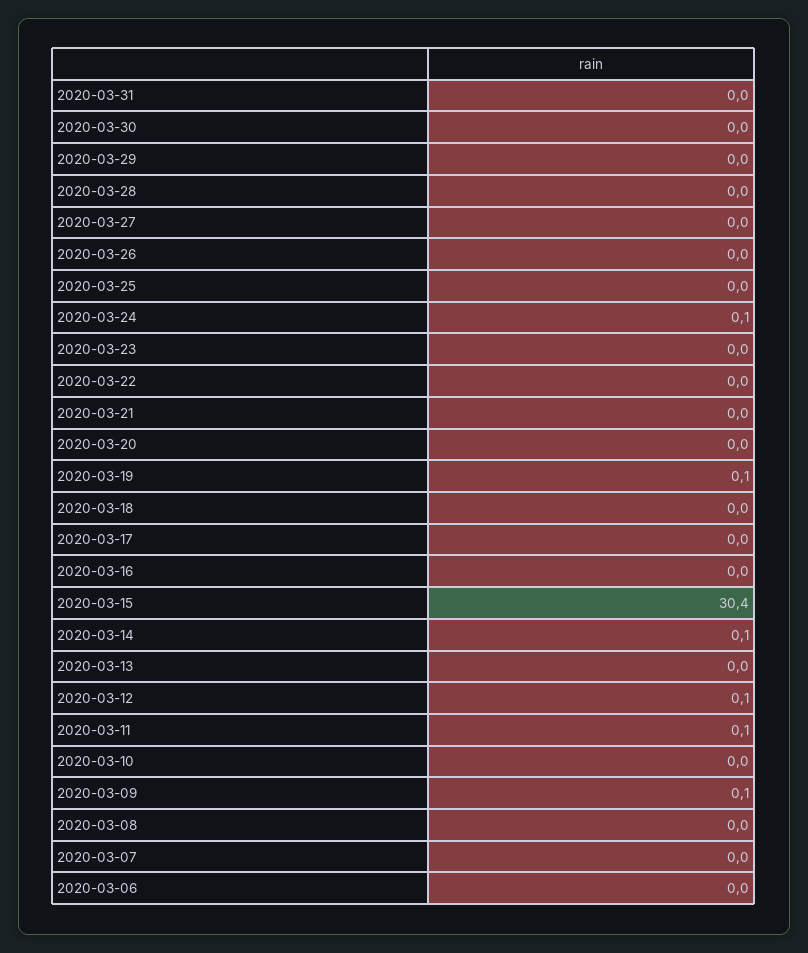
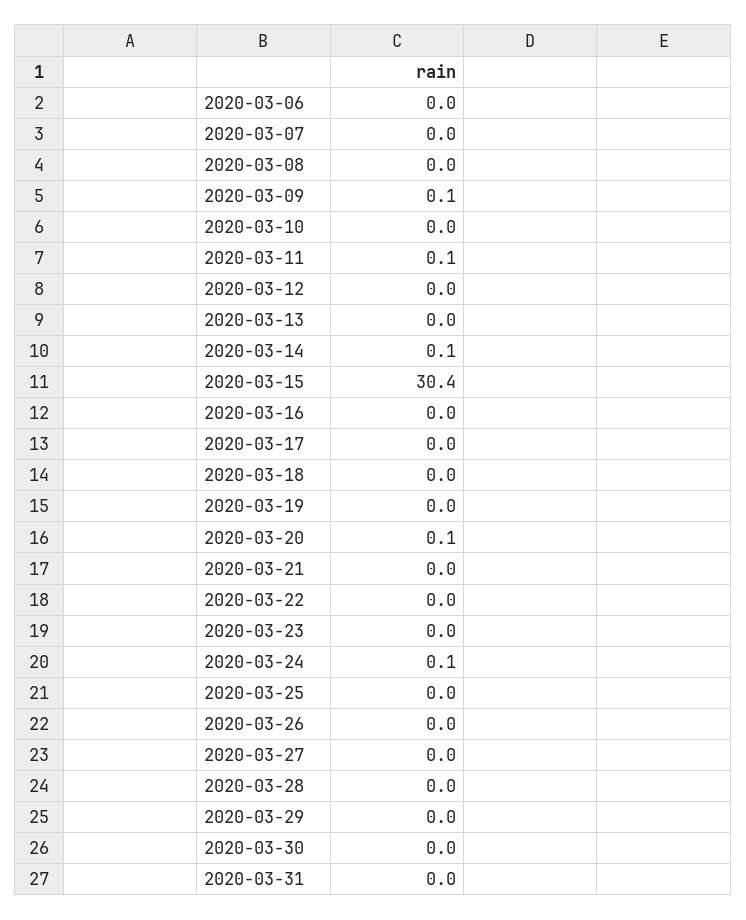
2020-03-20: 0 -> 0.1
2020-03-19: 0.1 -> 0
2020-03-12: 0.1 -> 0

